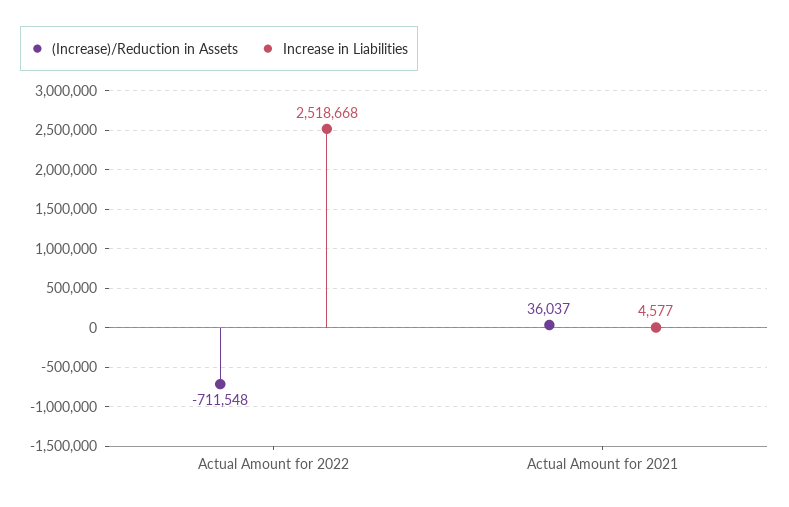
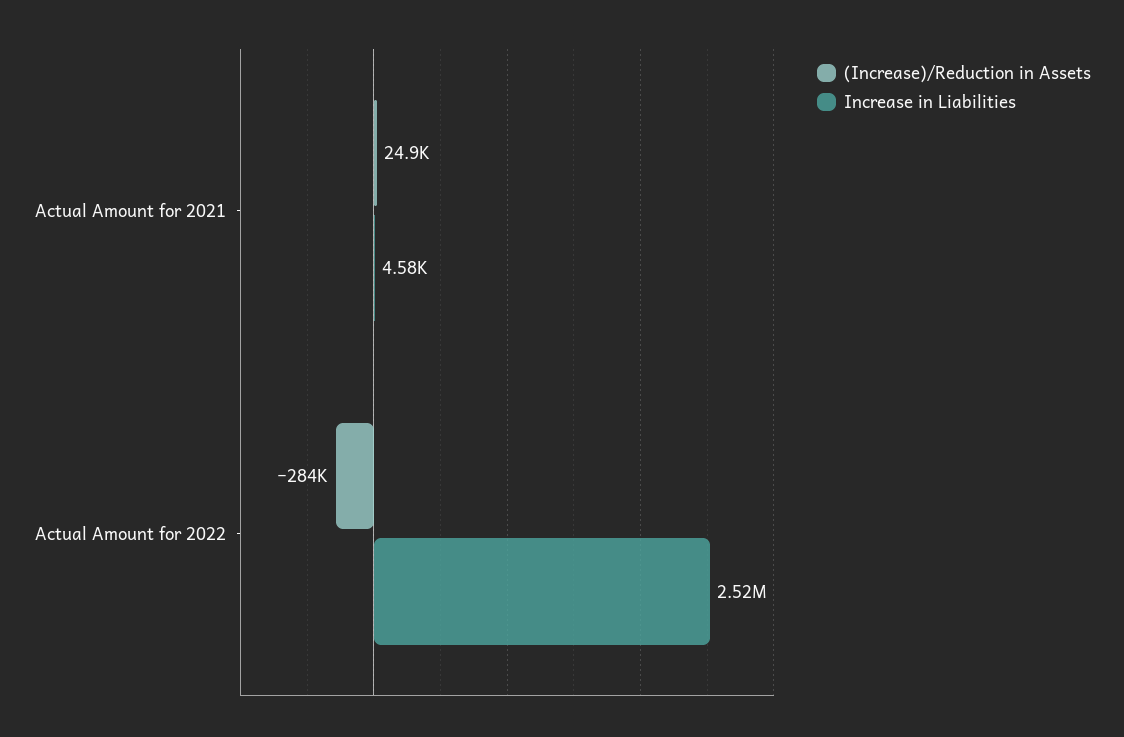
(Increase)/Reduction in Assets, Actual Amount for 2022: -711548 -> -284000
(Increase)/Reduction in Assets, Actual Amount for 2021: 36037 -> 24900

